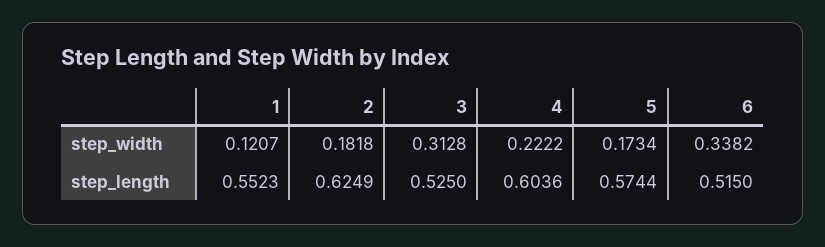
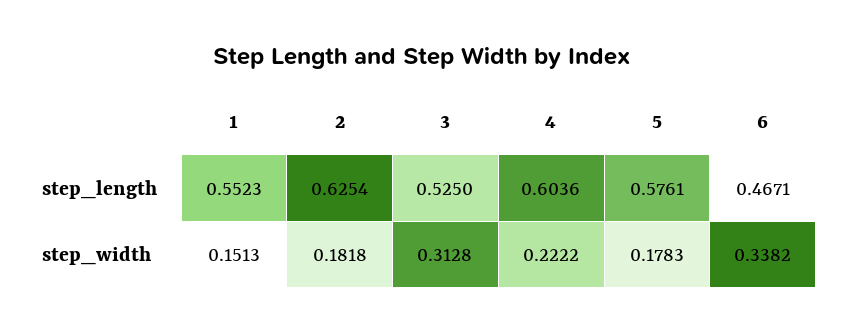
1, step_width: 0.1207 -> 0.1513
5, step_width: 0.1734 -> 0.1783
2, step_length: 0.6249 -> 0.6254
5, step_length: 0.5744 -> 0.5761
6, step_length: 0.515 -> 0.4671

